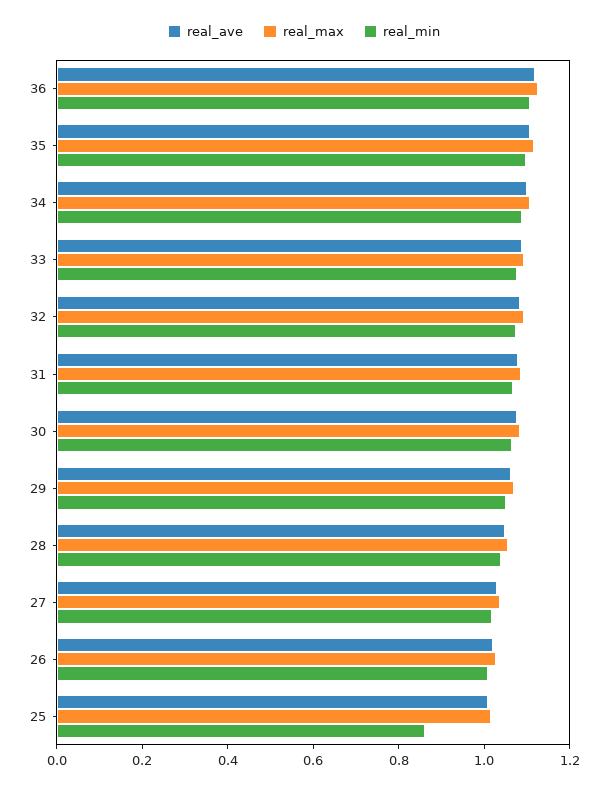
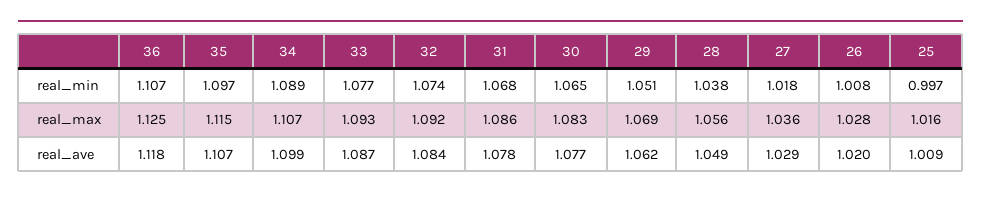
real_min, 25: 0.85 -> 0.997

